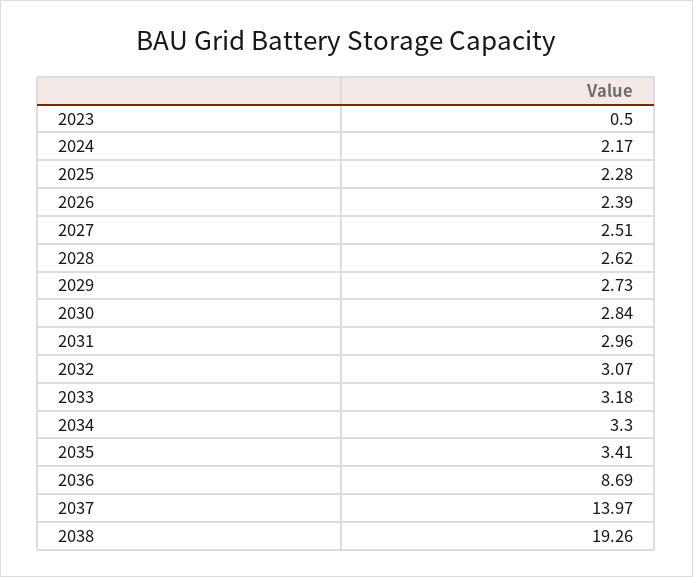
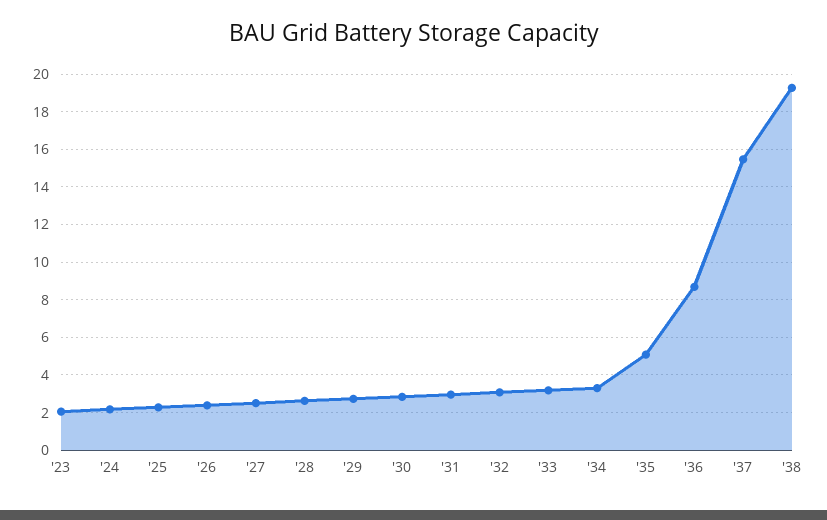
2023: 0.5 -> 2
2035: 3.41 -> 5
2037: 13.97 -> 15.5

